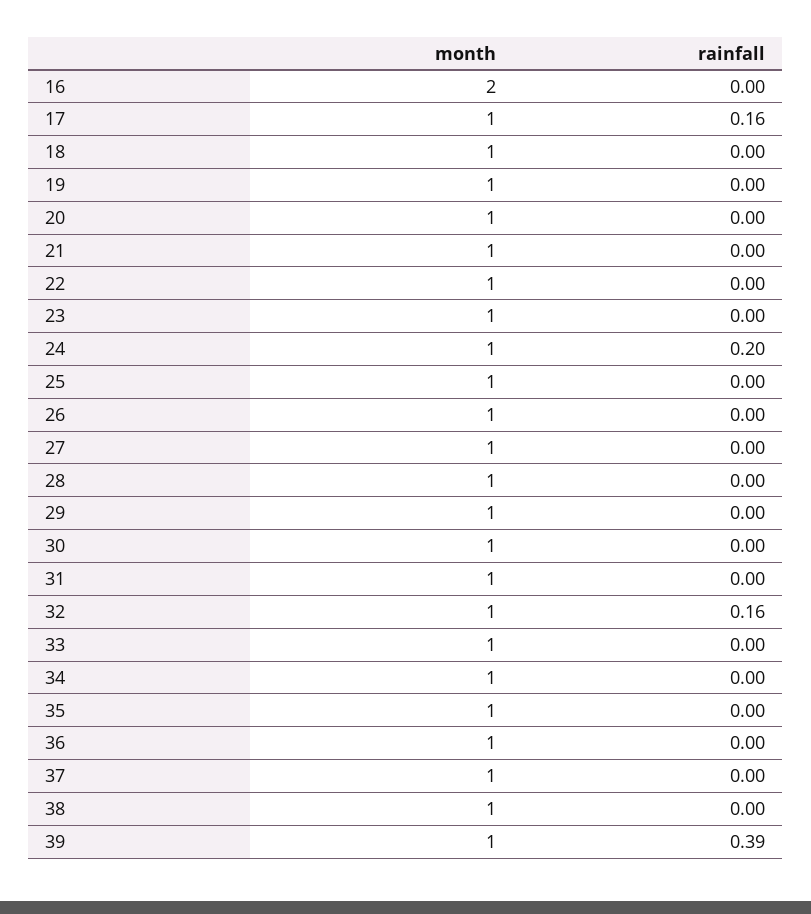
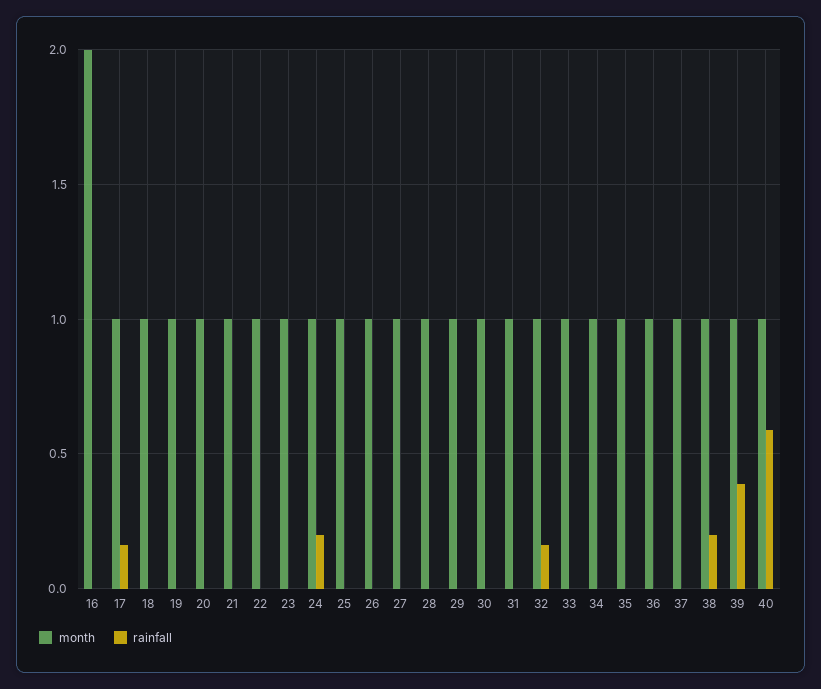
rainfall, 38: 0 -> 0.2
month, 40: none -> 1
rainfall, 40: none -> 0.6

